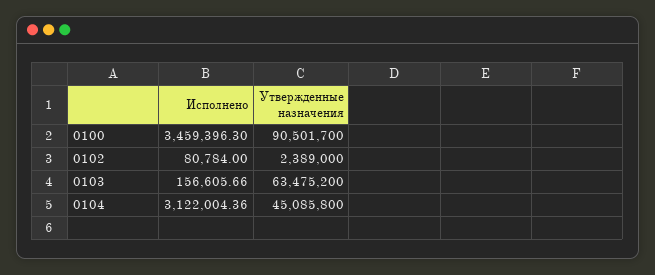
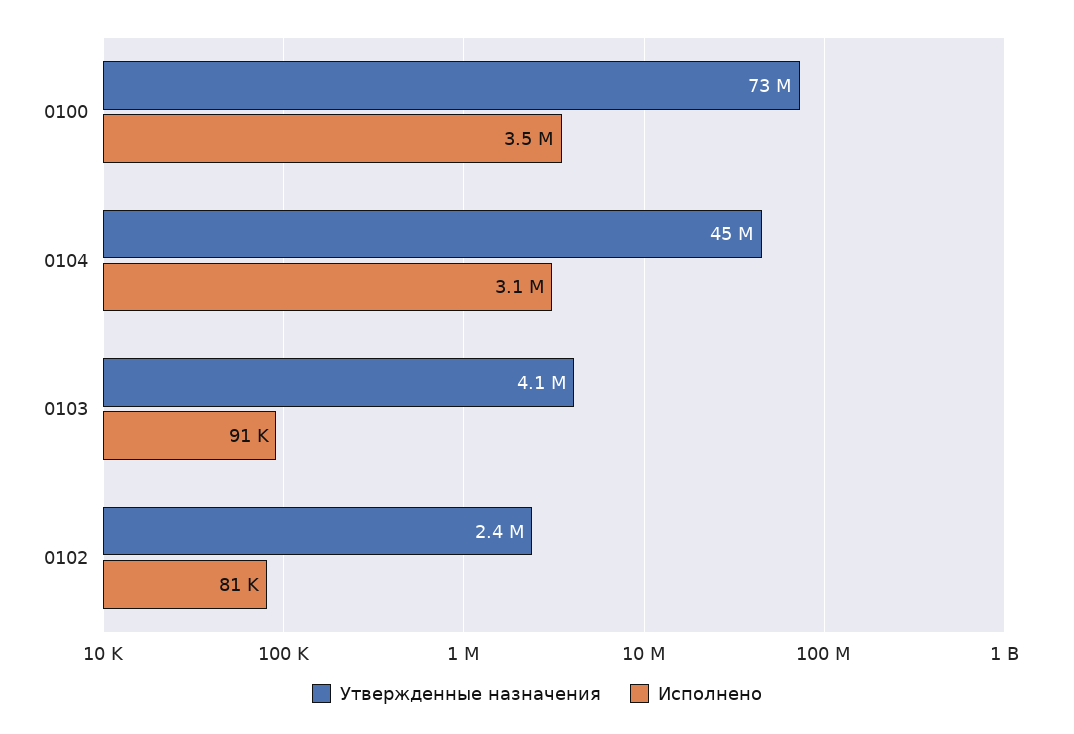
Утвержденные назначения, 0100: 90501700 -> 73000000
Исполнено, 0103: 156605.66 -> 91000
Утвержденные назначения, 0103: 63475200 -> 4100000

